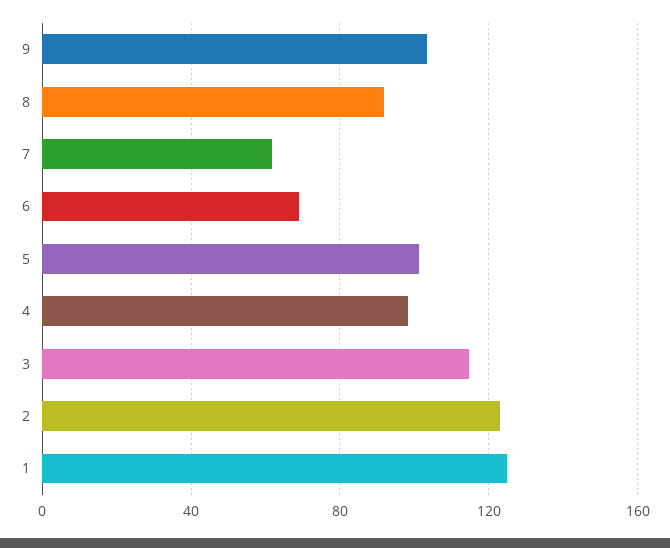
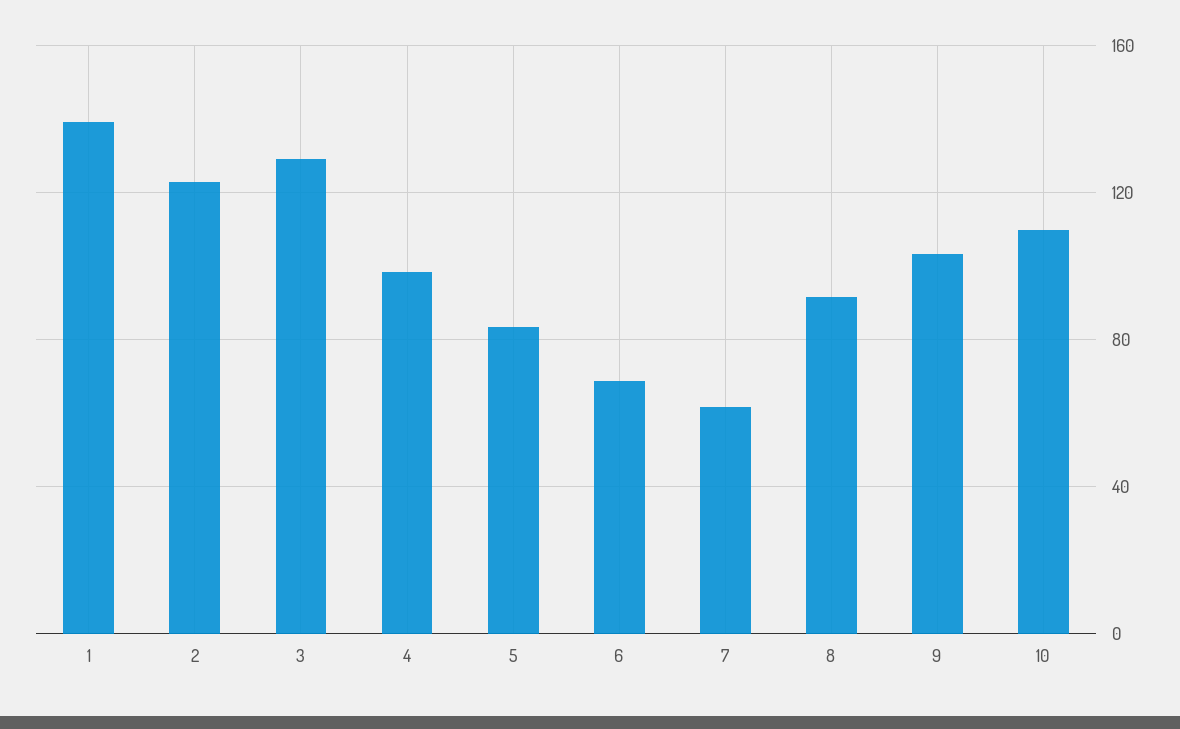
5: 100 -> 85
3: 115 -> 130
1: 125 -> 140
10: none -> 110

